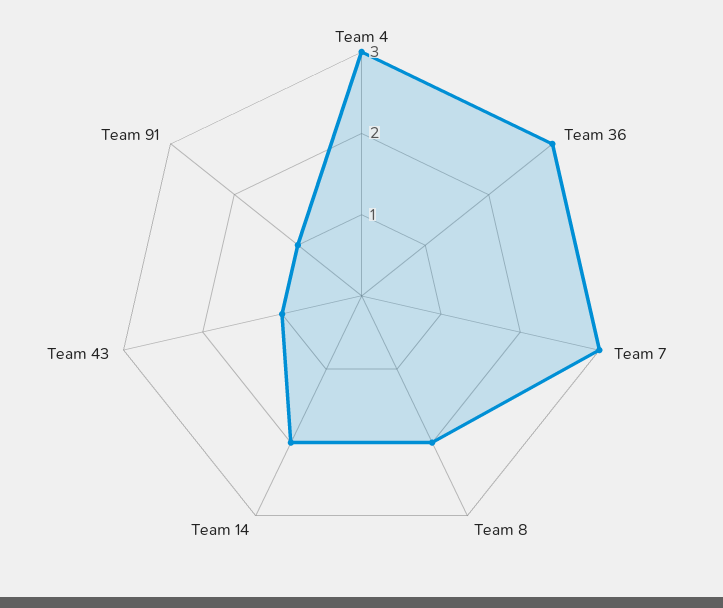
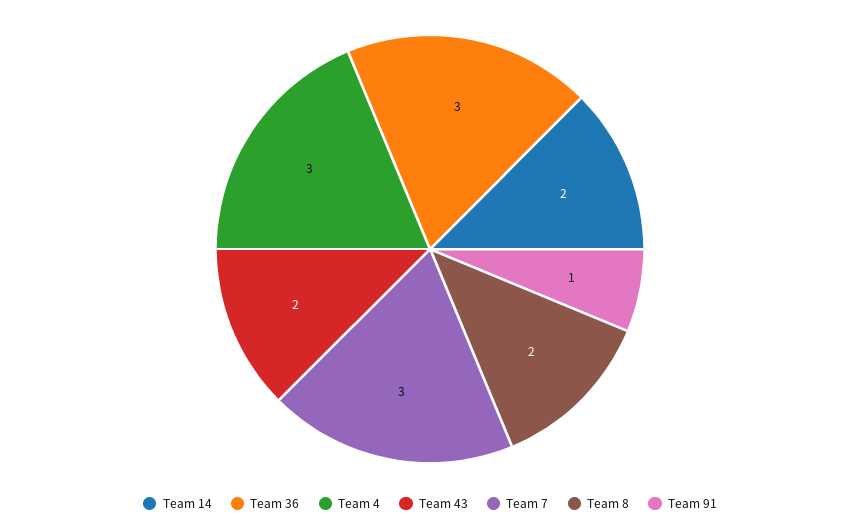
Team 43: 1 -> 2

